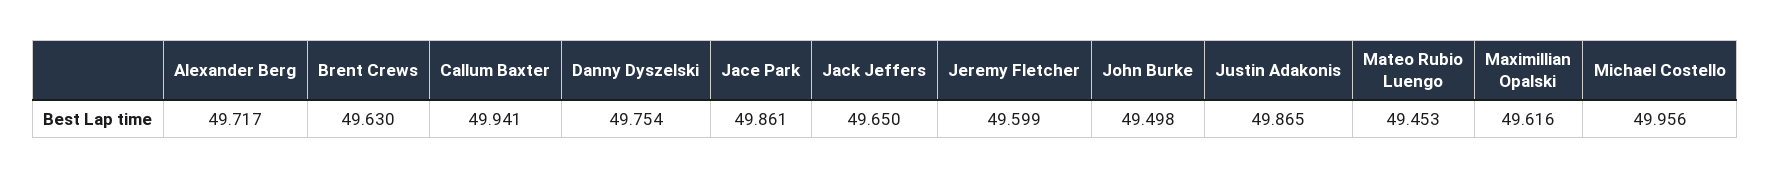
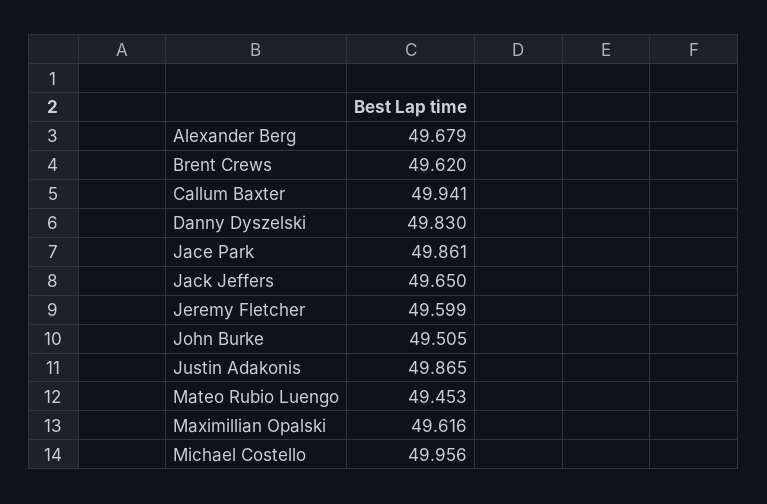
Alexander Berg: 49.717 -> 49.679
Brent Crews: 49.63 -> 49.62
Danny Dyszelski: 49.754 -> 49.83
John Burke: 49.498 -> 49.505

